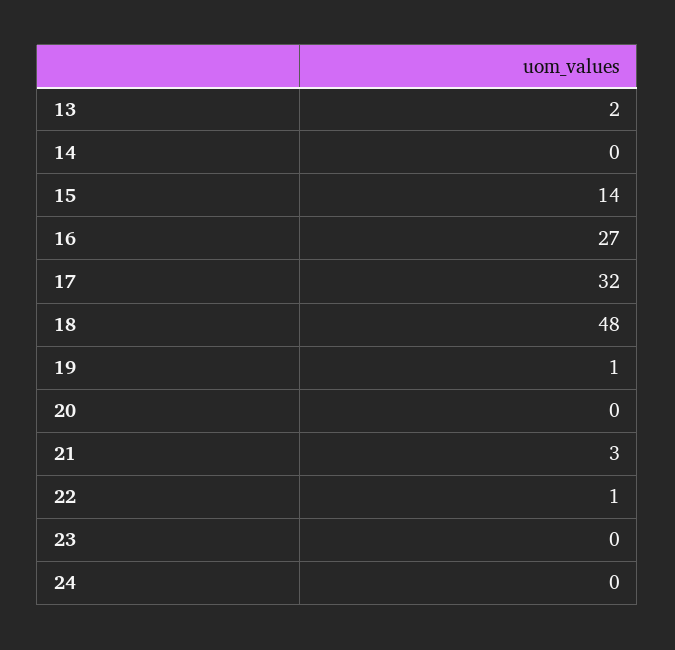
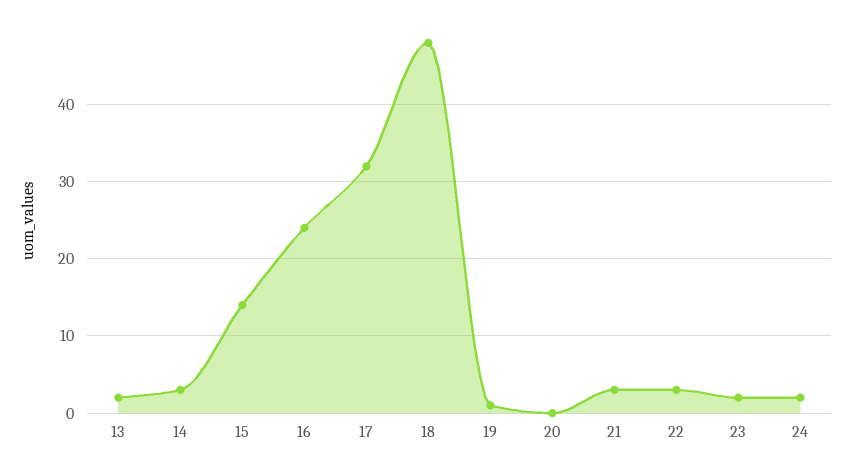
14: 0 -> 3
16: 27 -> 24
22: 1 -> 3
23: 0 -> 2
24: 0 -> 2

